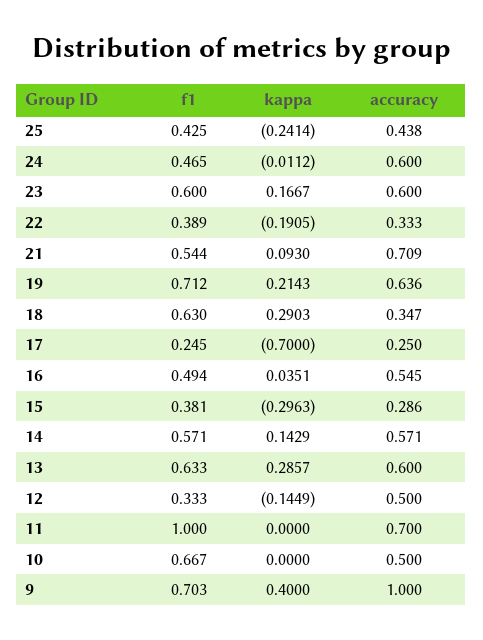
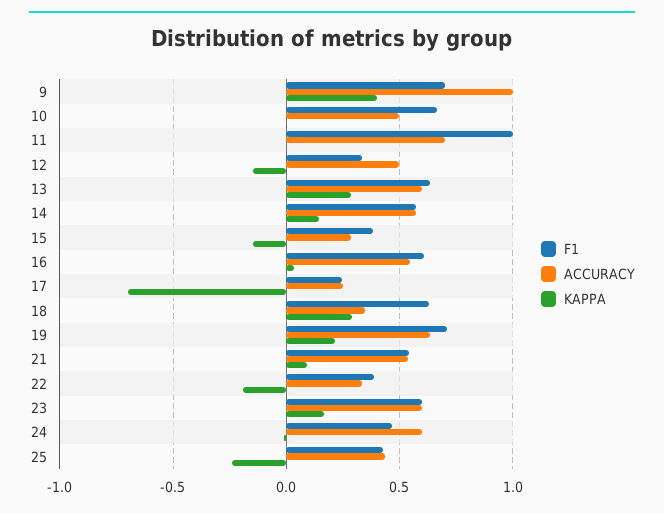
accuracy, 21: 0.709 -> 0.55
f1, 16: 0.494 -> 0.6
kappa, 15: -0.2963 -> -0.15

